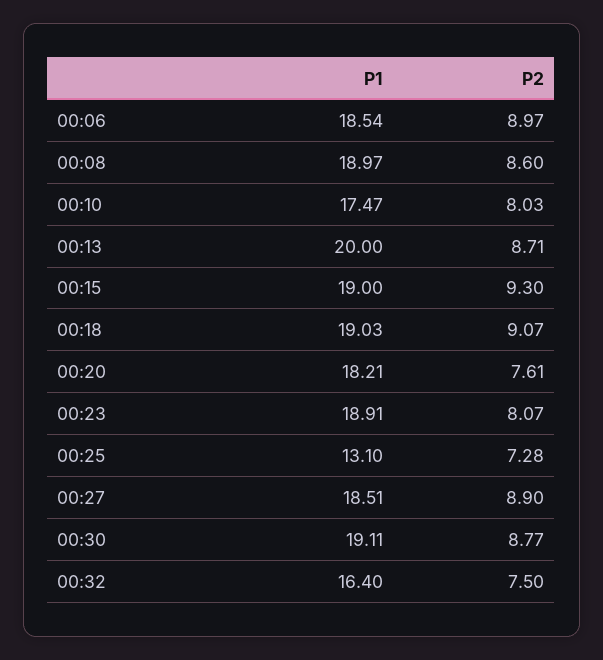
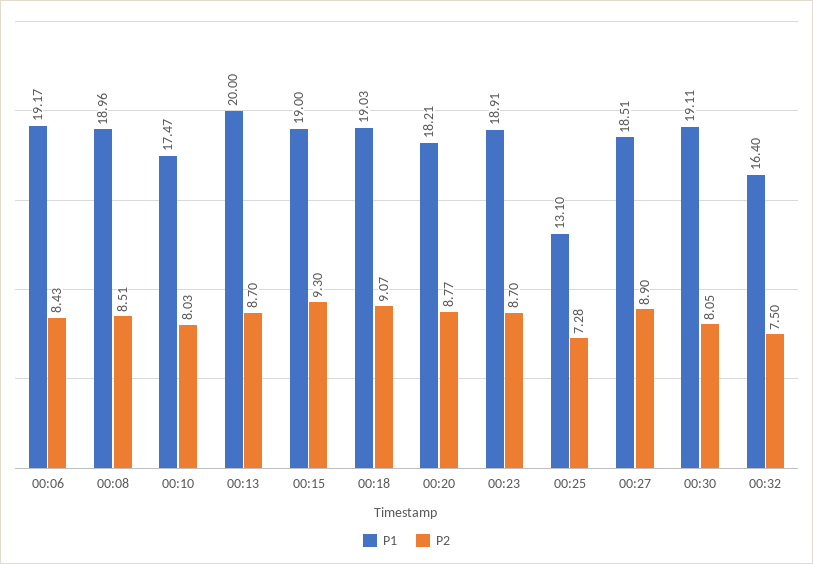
P1, 00:06: 18.54 -> 19.17
P2, 00:06: 8.97 -> 8.43
P1, 00:08: 18.97 -> 18.96
P2, 00:08: 8.6 -> 8.51
P2, 00:13: 8.71 -> 8.7
P2, 00:20: 7.61 -> 8.77
P2, 00:23: 8.07 -> 8.7
P2, 00:30: 8.77 -> 8.05

